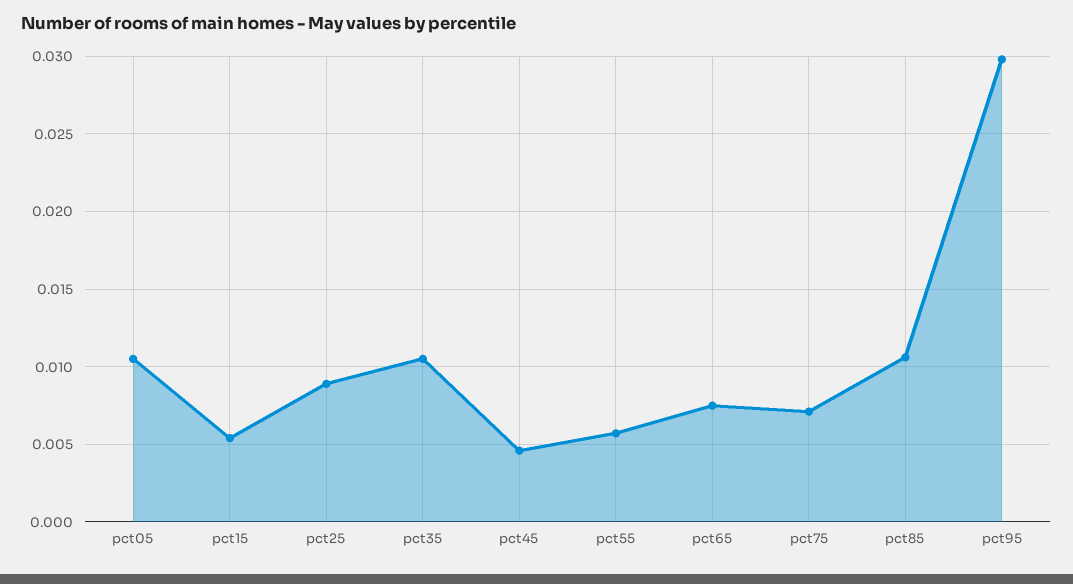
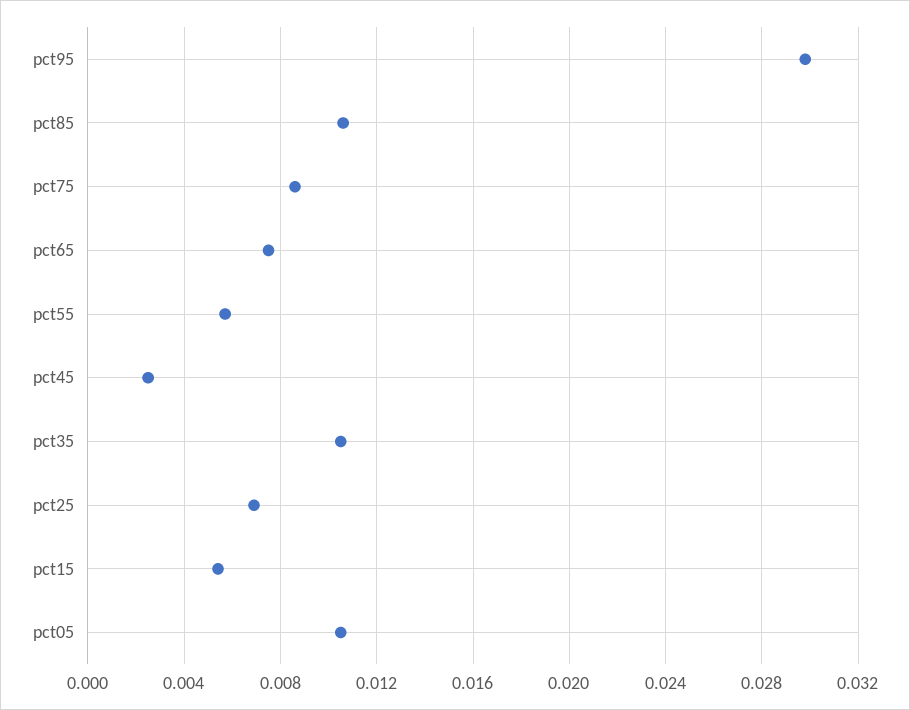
pct25: 0.009 -> 0.007
pct45: 0.0045 -> 0.0025
pct75: 0.007 -> 0.0085

